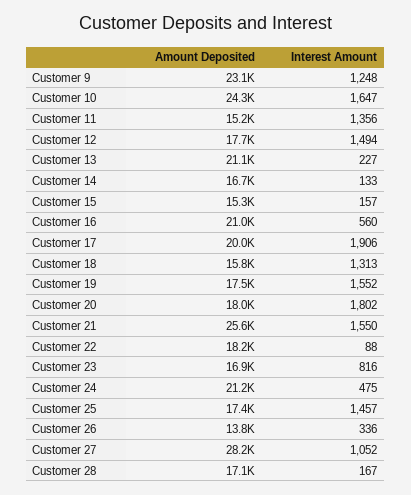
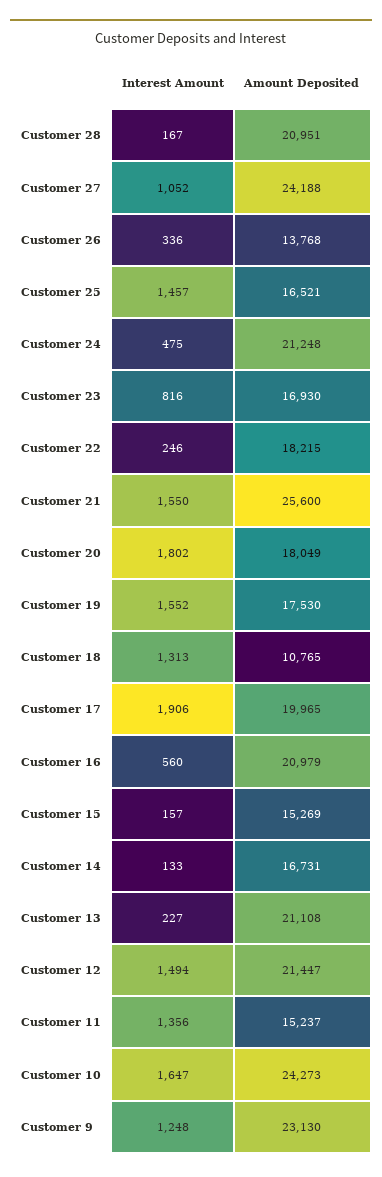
Amount Deposited, Customer 12: 17700 -> 21447
Amount Deposited, Customer 18: 15800 -> 10765
Interest Amount, Customer 22: 88 -> 246
Amount Deposited, Customer 25: 17400 -> 16521
Amount Deposited, Customer 27: 28200 -> 24188
Amount Deposited, Customer 28: 17100 -> 20951

